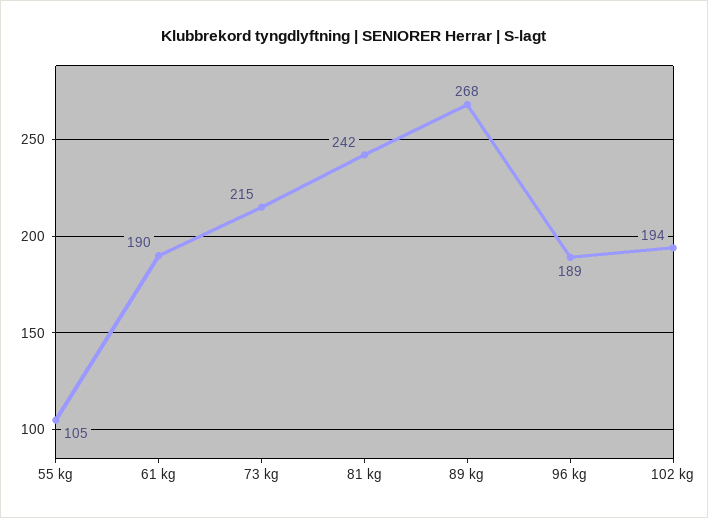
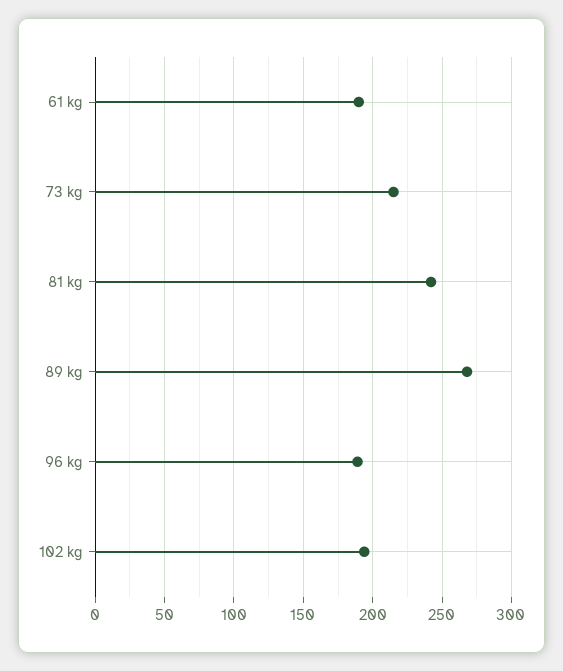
55 kg: 105 -> none

